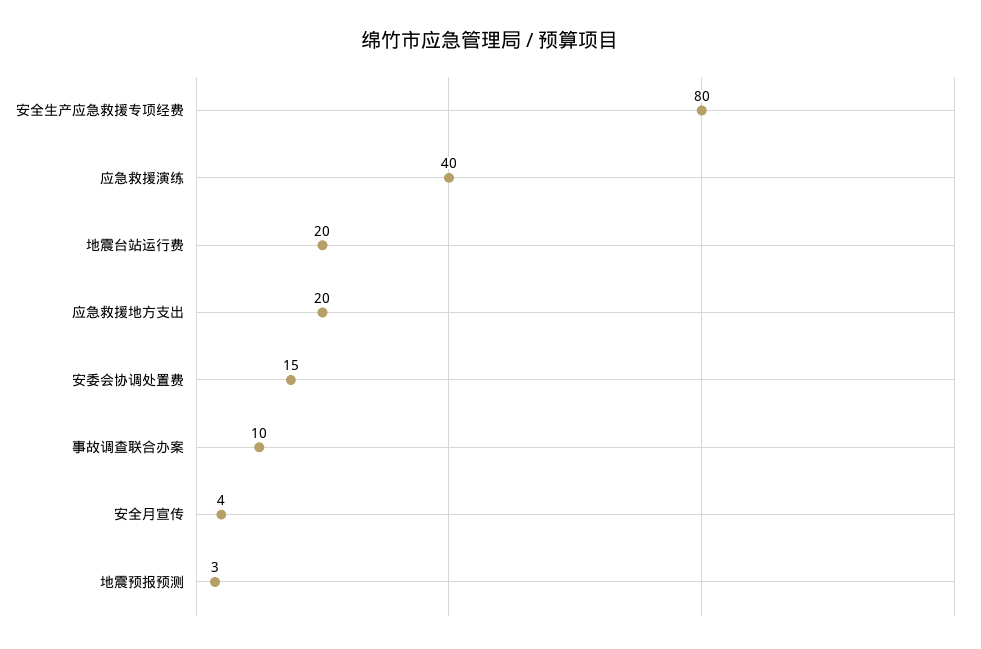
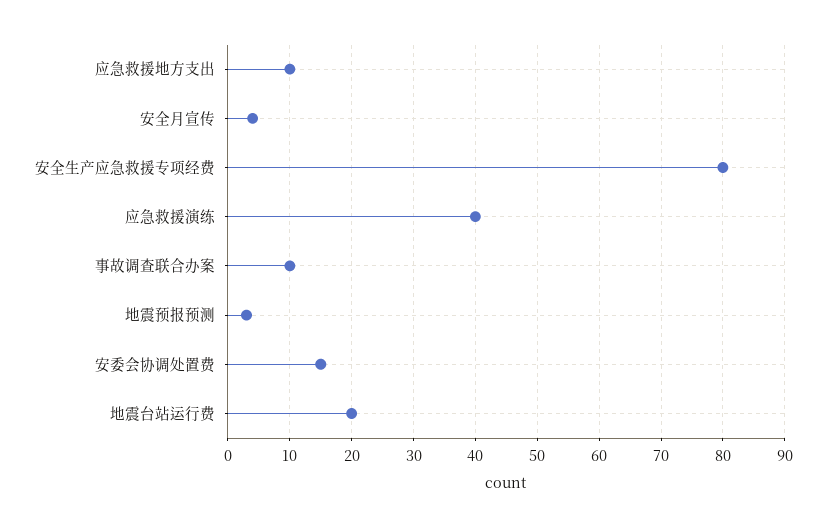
应急救援地方支出: 20 -> 10

